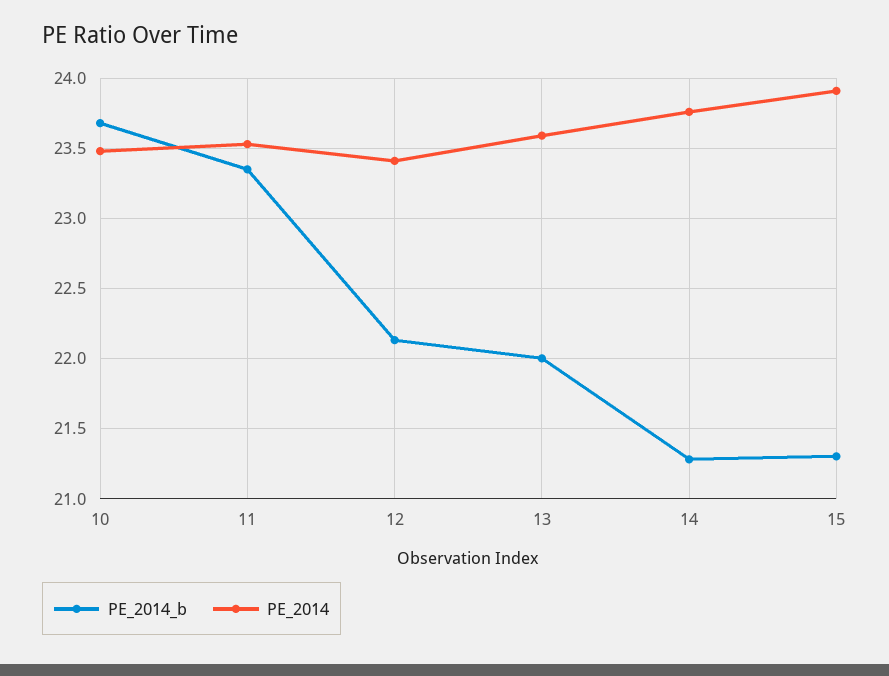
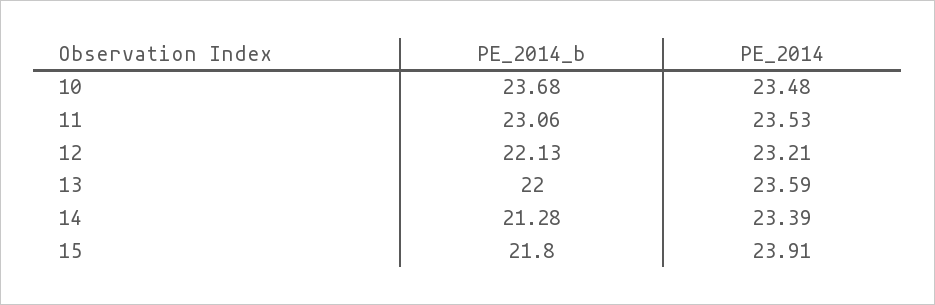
PE_2014_b, 11: 23.35 -> 23.06
PE_2014, 12: 23.4 -> 23.21
PE_2014, 14: 23.75 -> 23.39
PE_2014_b, 15: 21.3 -> 21.8

